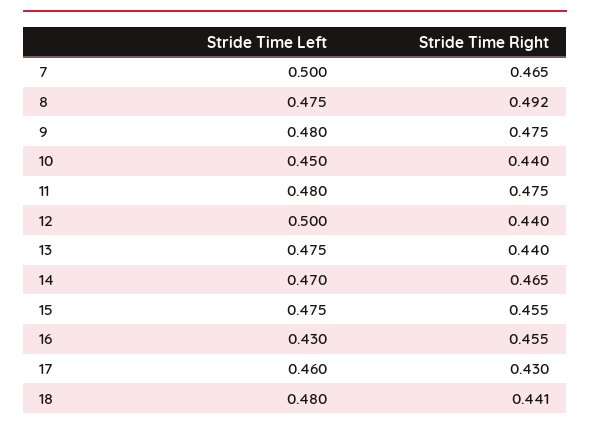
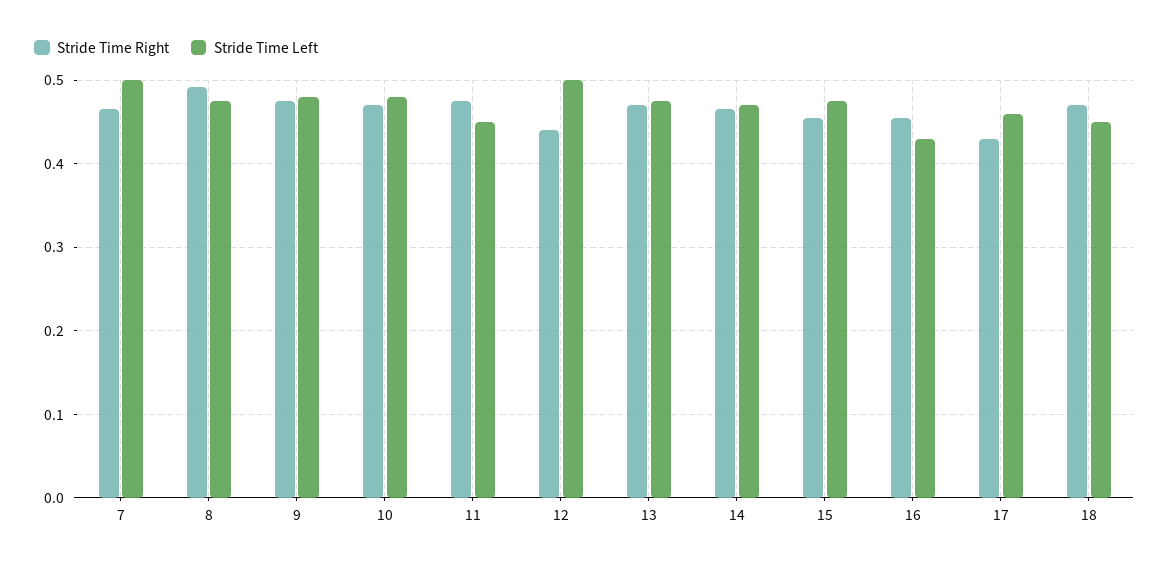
Stride Time Left, 10: 0.45 -> 0.48
Stride Time Right, 10: 0.44 -> 0.47
Stride Time Left, 11: 0.48 -> 0.45
Stride Time Right, 13: 0.44 -> 0.47
Stride Time Left, 18: 0.48 -> 0.45
Stride Time Right, 18: 0.441 -> 0.47

